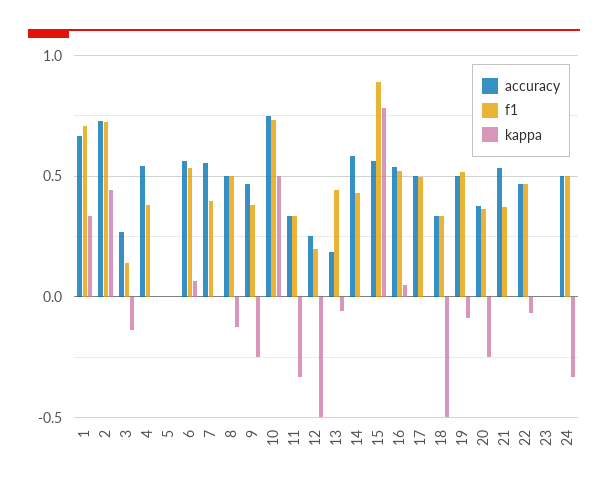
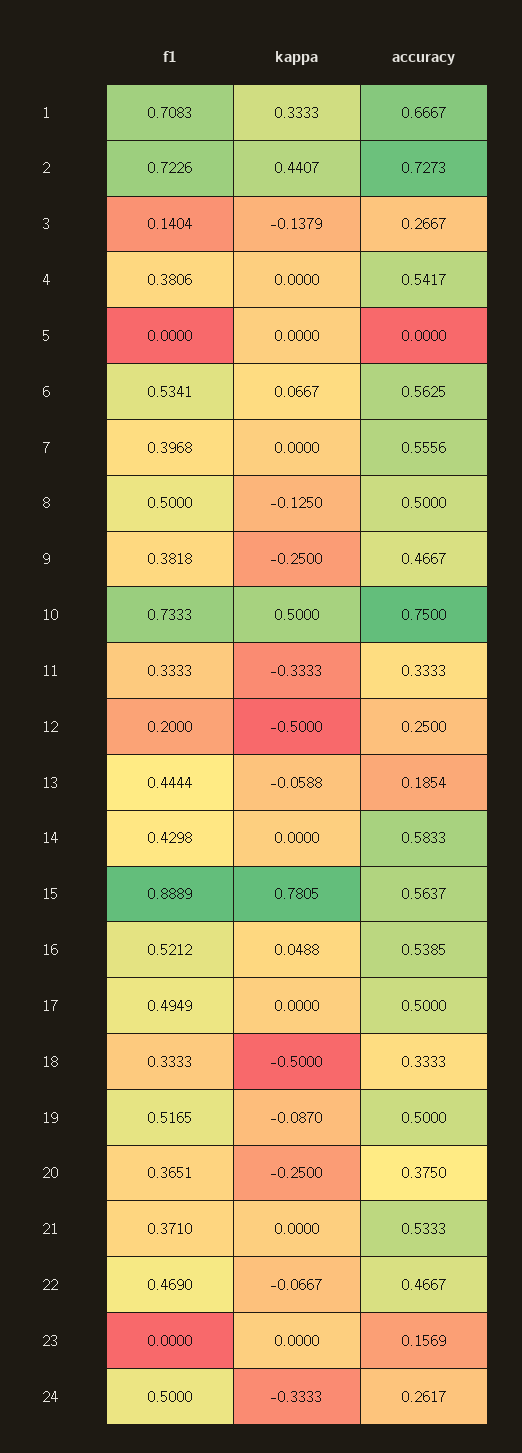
accuracy, 23: 0 -> 0.1569
accuracy, 24: 0.5 -> 0.2617

